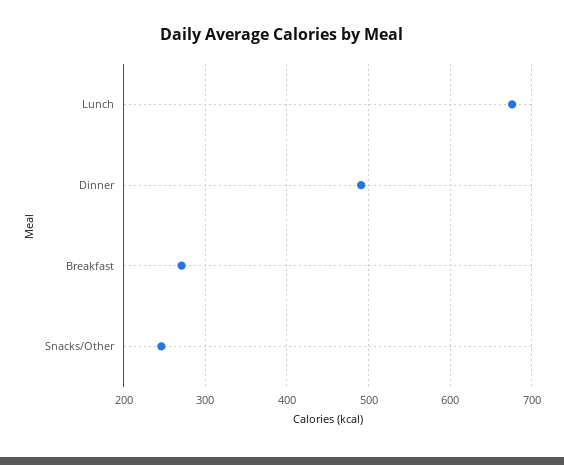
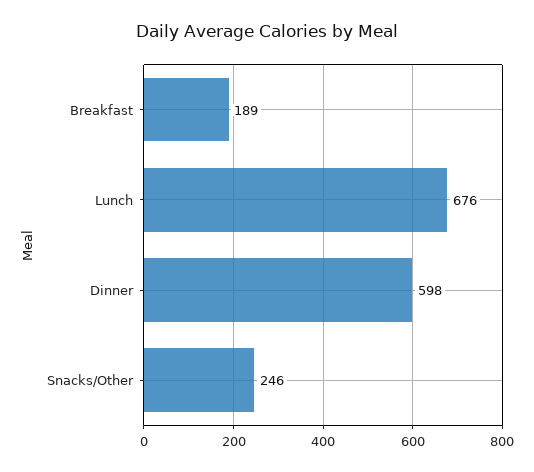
Dinner: 490 -> 598
Breakfast: 270 -> 189

